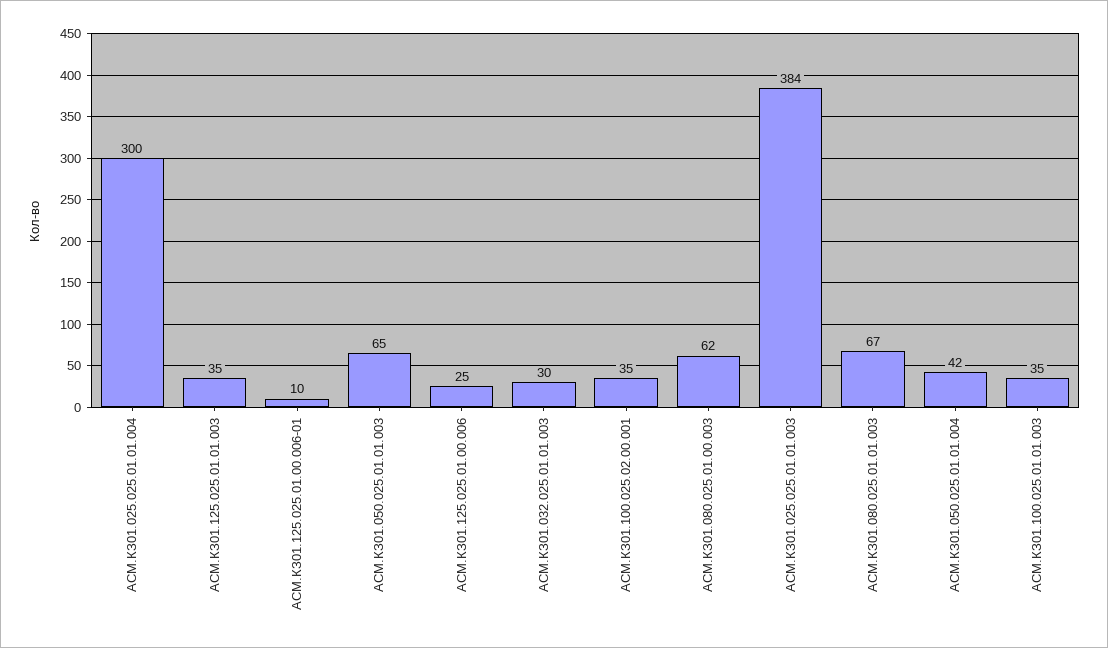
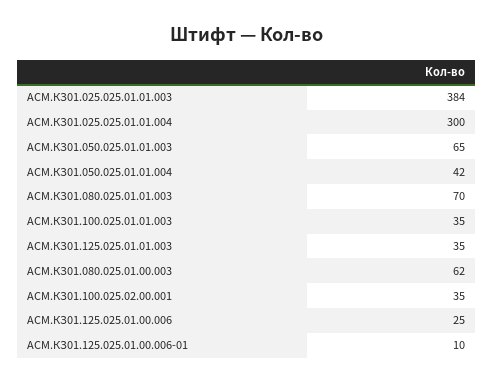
АСМ.КЗ01.032.025.01.01.003: 30 -> none
АСМ.КЗ01.080.025.01.01.003: 67 -> 70

